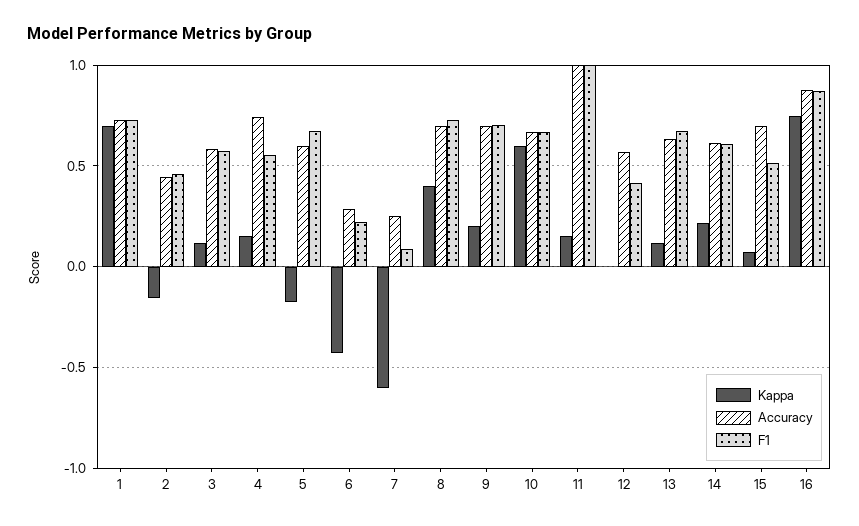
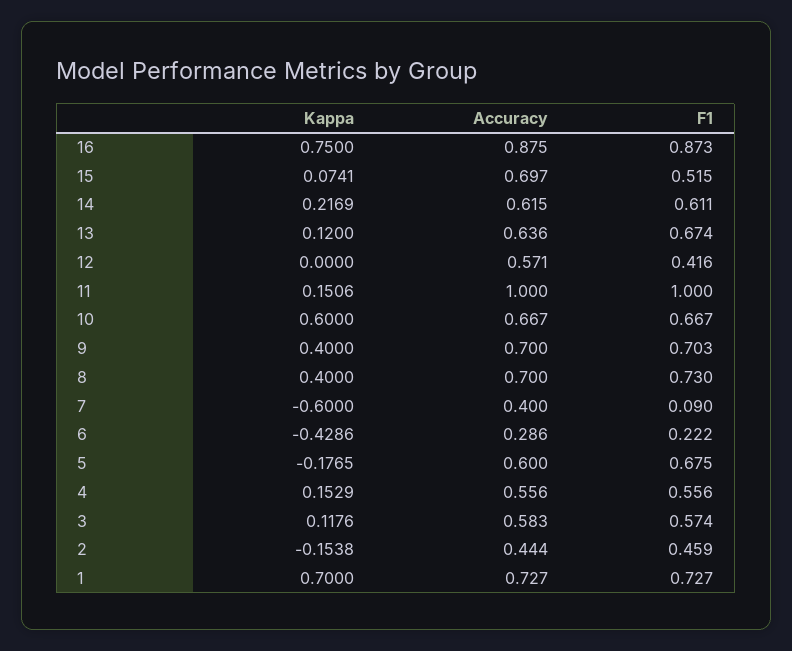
Accuracy, 4: 0.75 -> 0.556
Accuracy, 7: 0.25 -> 0.4
Kappa, 9: 0.2 -> 0.4

